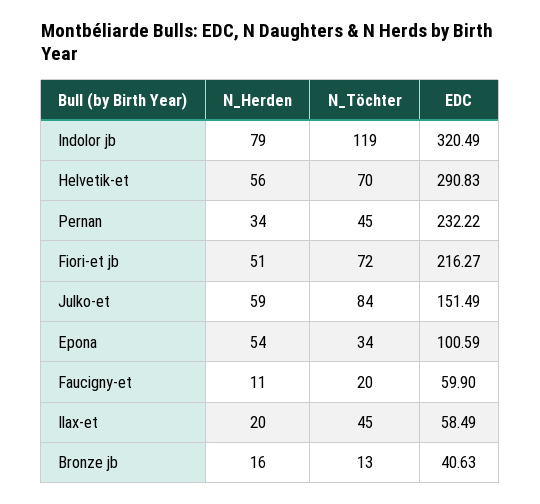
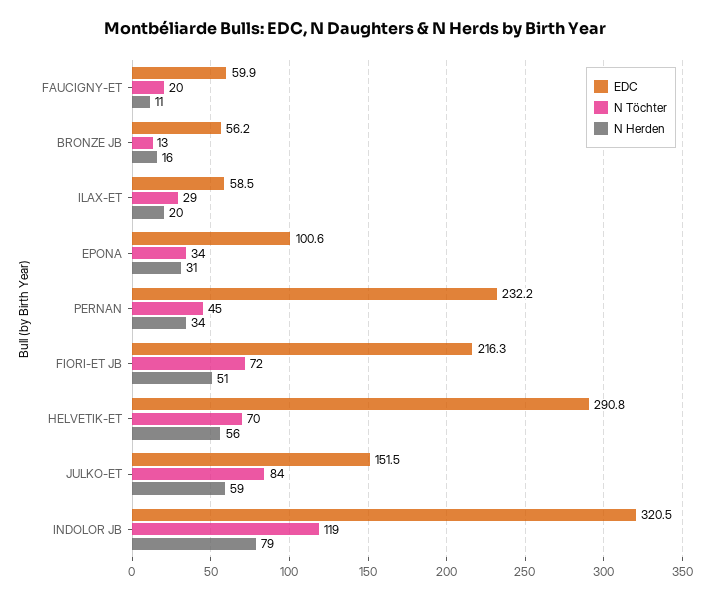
N_Herden, Epona: 54 -> 31
N_Töchter, Ilax-et: 45 -> 29
EDC, Bronze jb: 40.63 -> 56.2

